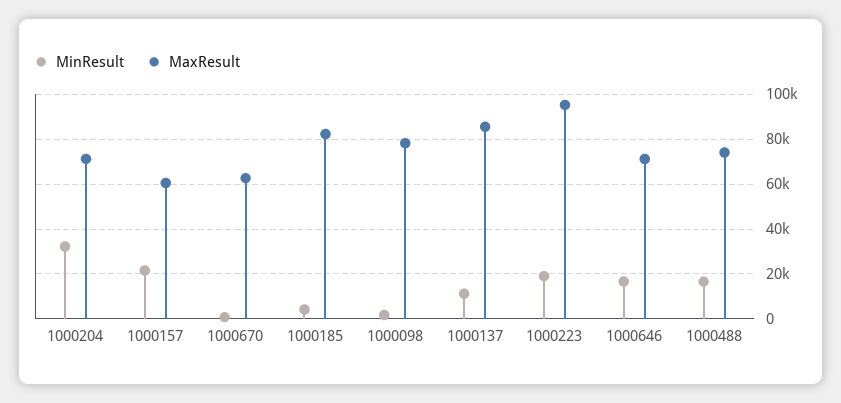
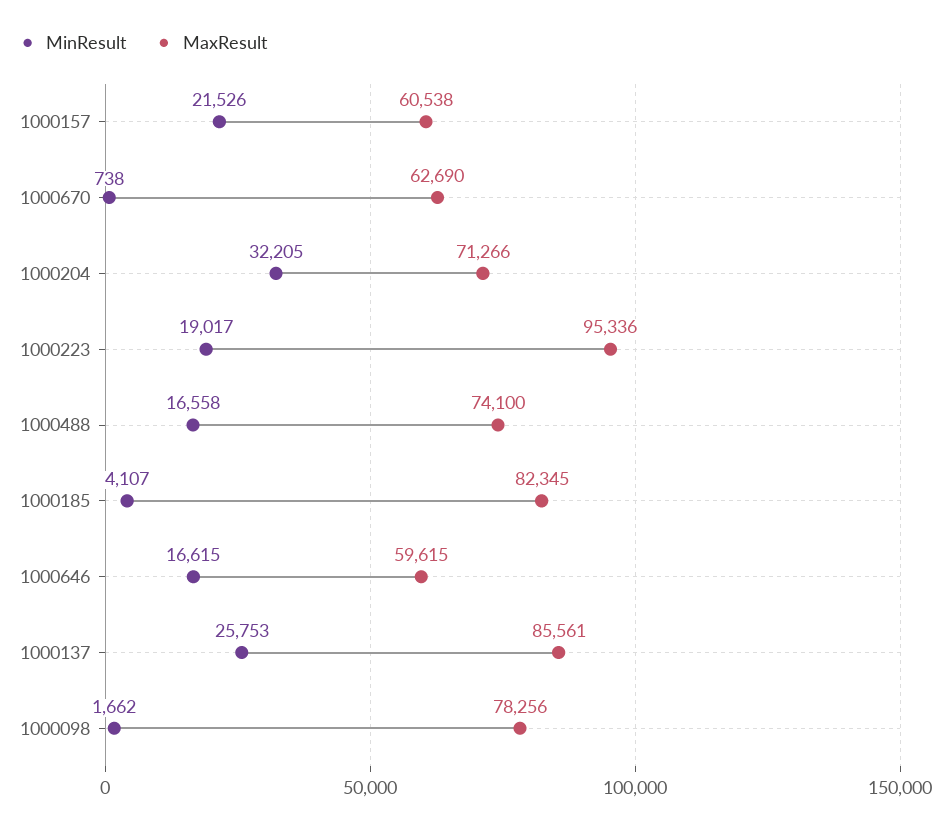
MinResult, 1000137: 10000 -> 25753
MaxResult, 1000646: 70000 -> 59615

